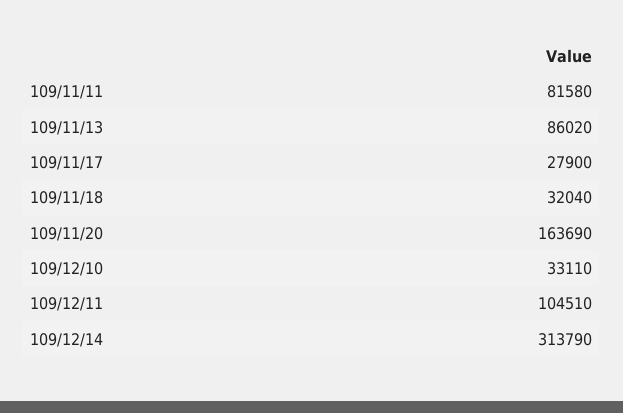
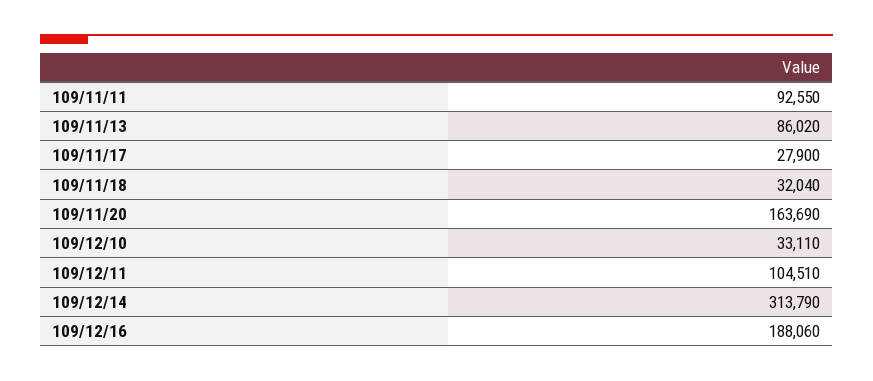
109/11/11: 81580 -> 92550
109/12/16: none -> 188060

